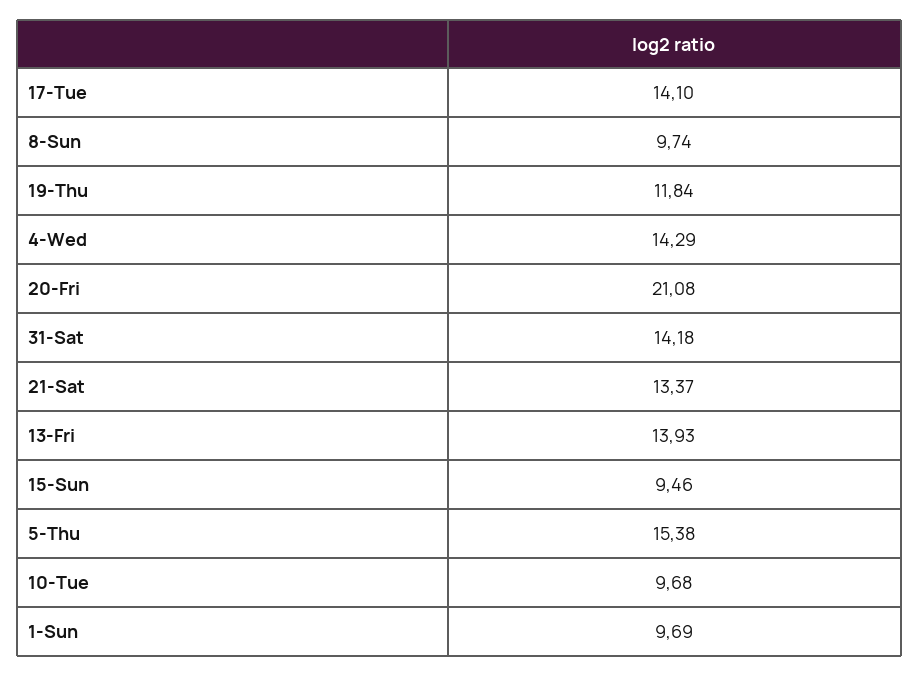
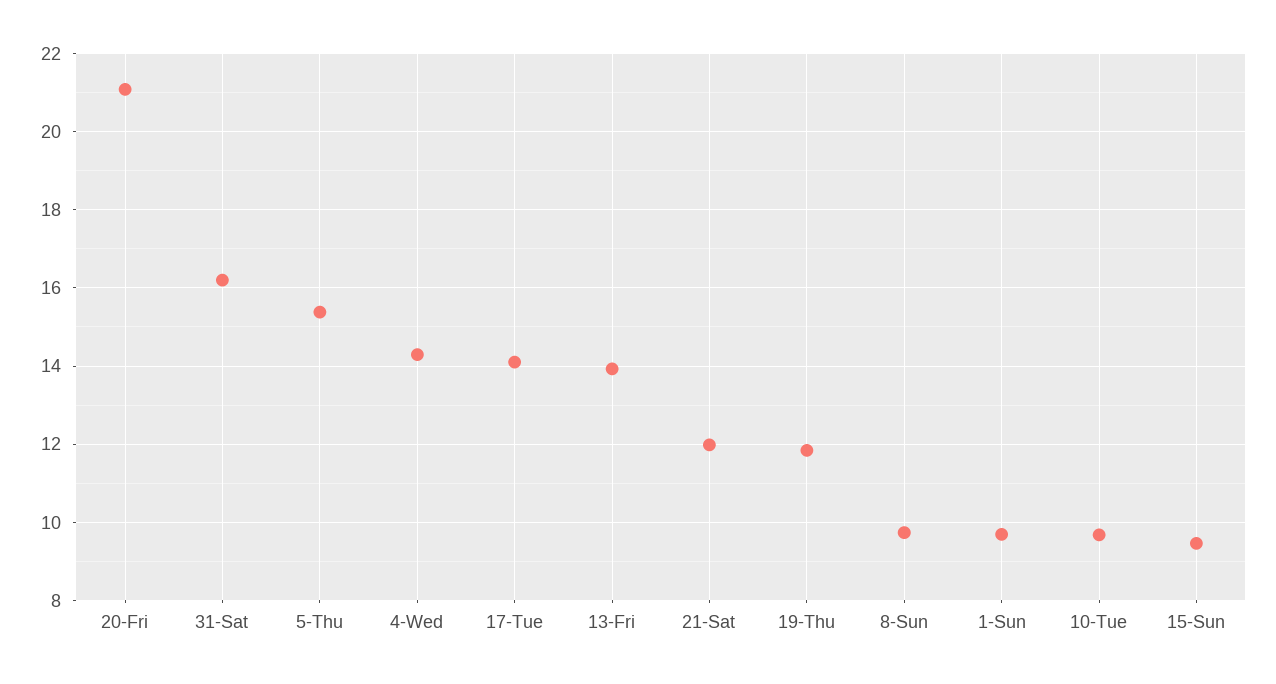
31-Sat: 14.18 -> 16.2
21-Sat: 13.37 -> 12

